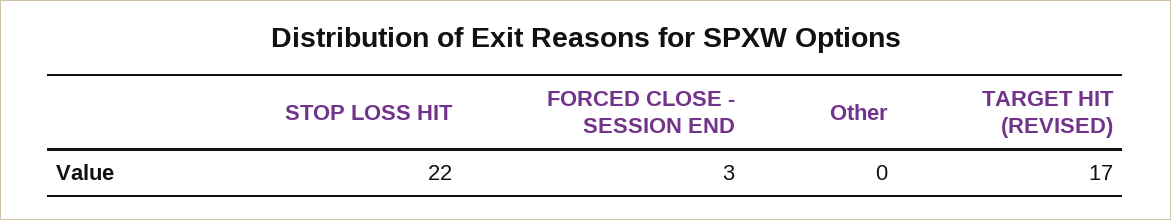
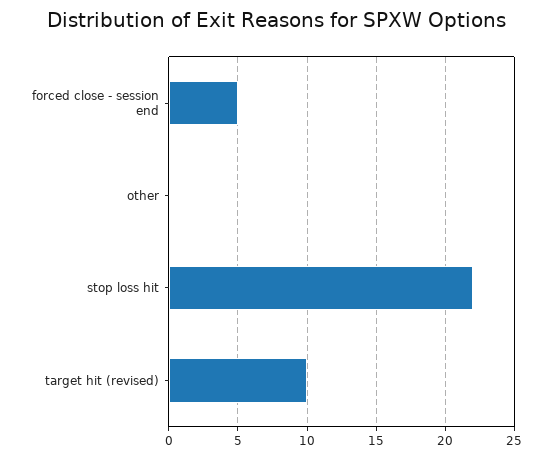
FORCED CLOSE - SESSION END: 3 -> 5
TARGET HIT (REVISED): 17 -> 10

